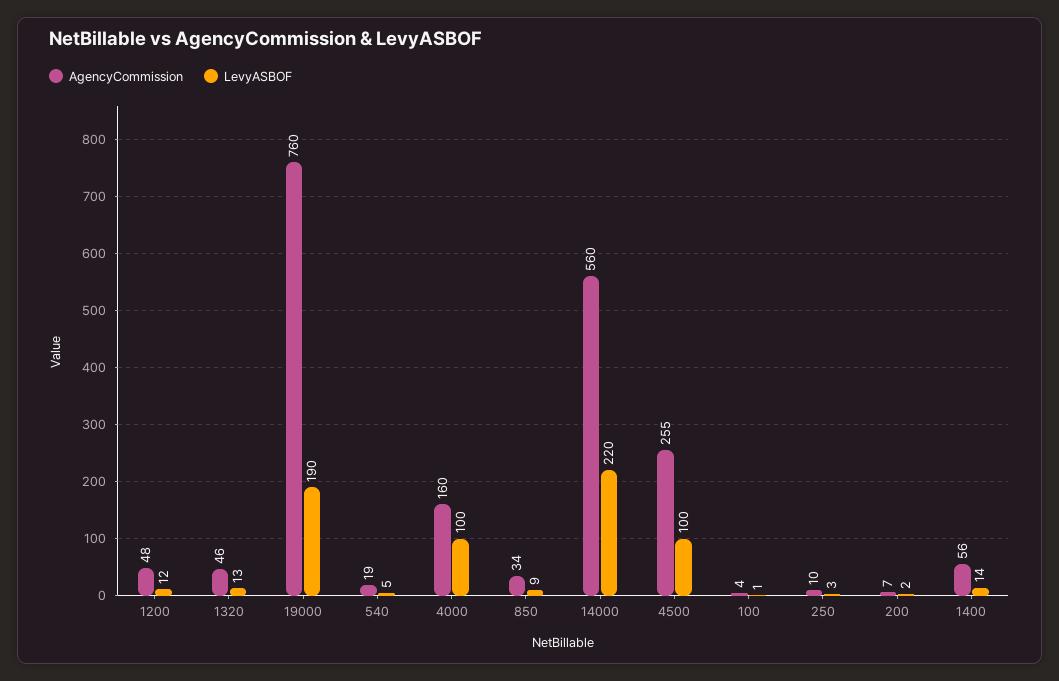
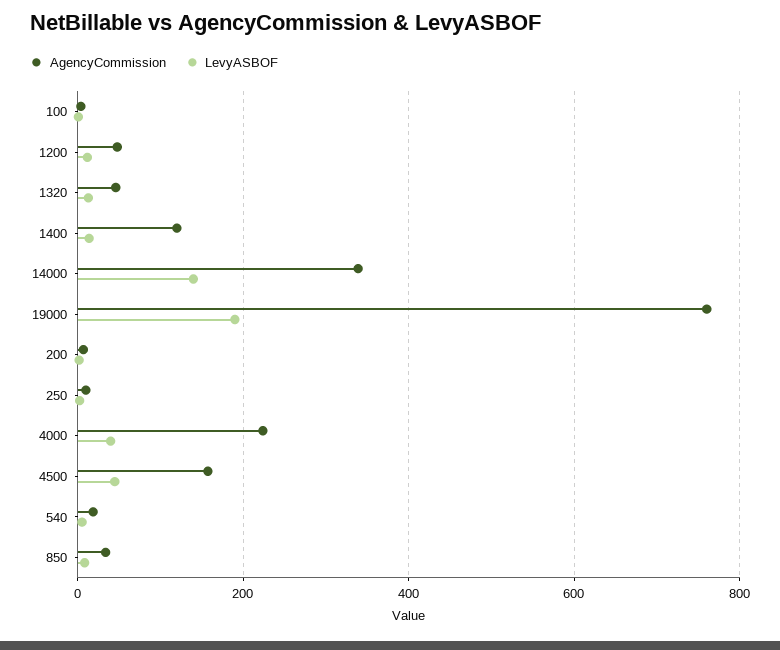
AgencyCommission, 4000: 160 -> 220
LevyASBOF, 4000: 100 -> 40
AgencyCommission, 14000: 560 -> 340
LevyASBOF, 14000: 220 -> 140
AgencyCommission, 4500: 255 -> 160
LevyASBOF, 4500: 100 -> 40
AgencyCommission, 1400: 56 -> 120

